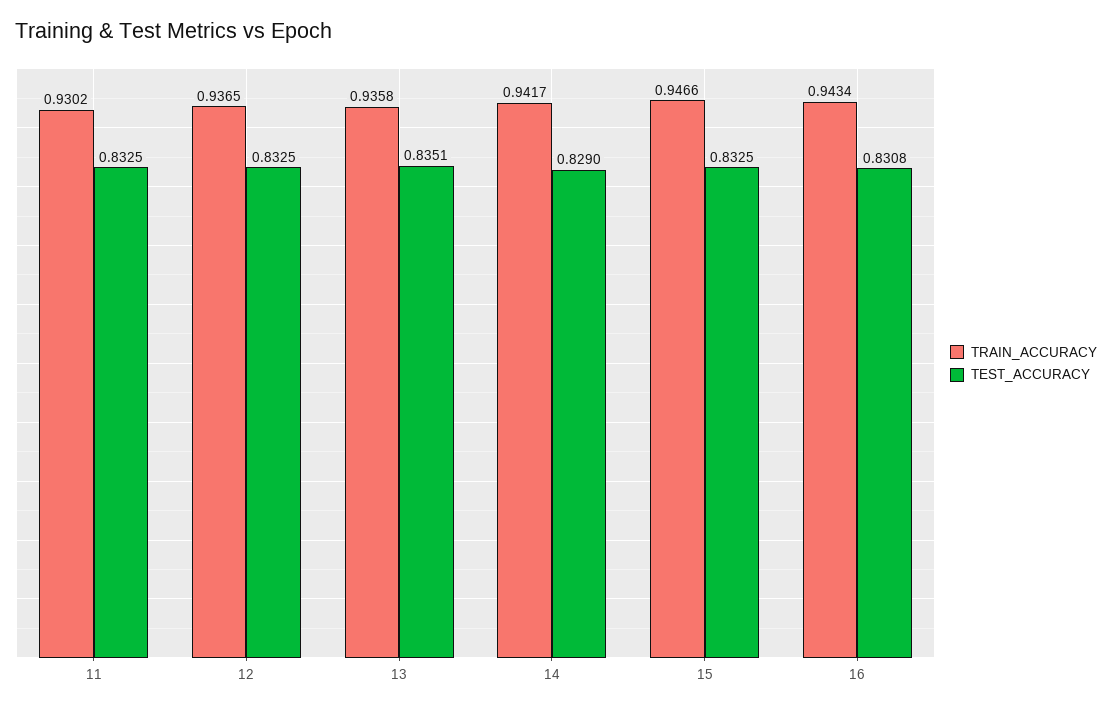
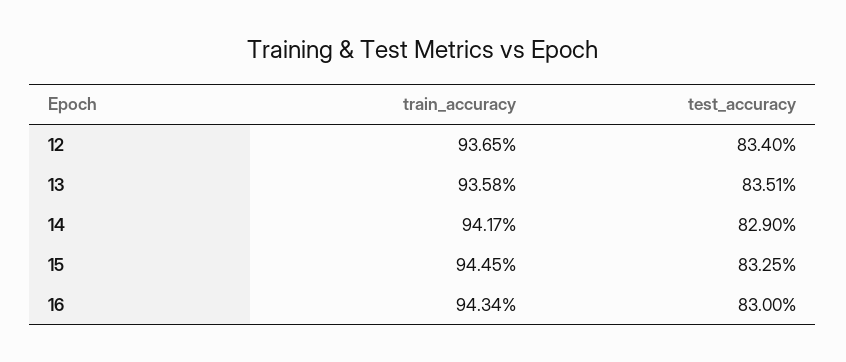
TRAIN_ACCURACY, 11: 0.9302 -> none
TEST_ACCURACY, 11: 0.8325 -> none
TEST_ACCURACY, 12: 0.8325 -> 0.834
TRAIN_ACCURACY, 15: 0.9466 -> 0.9445
TEST_ACCURACY, 16: 0.8308 -> 0.83

